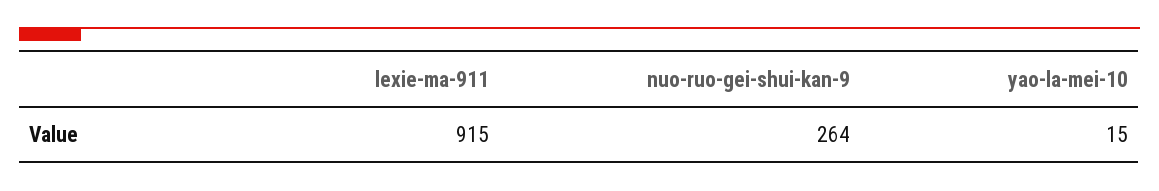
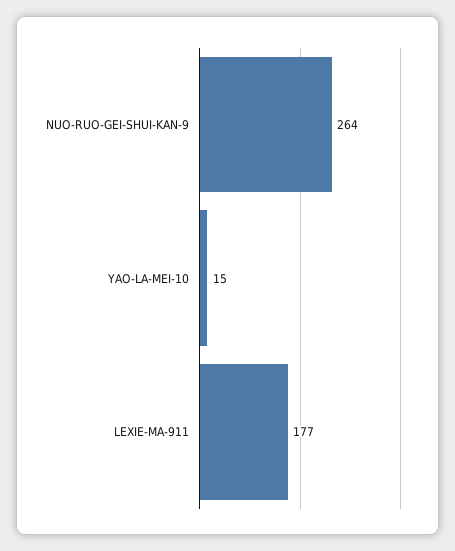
lexie-ma-911: 915 -> 177

